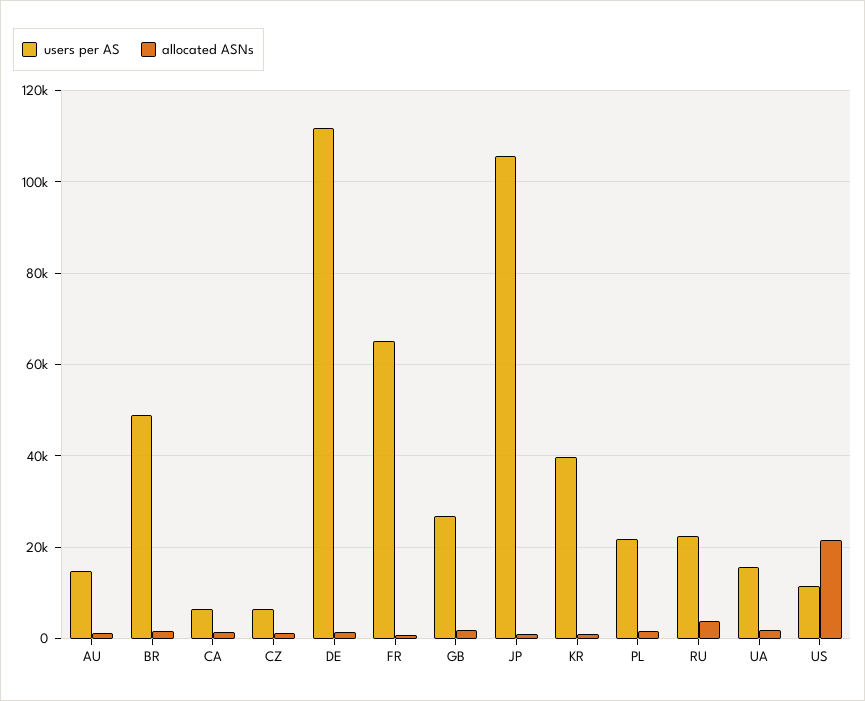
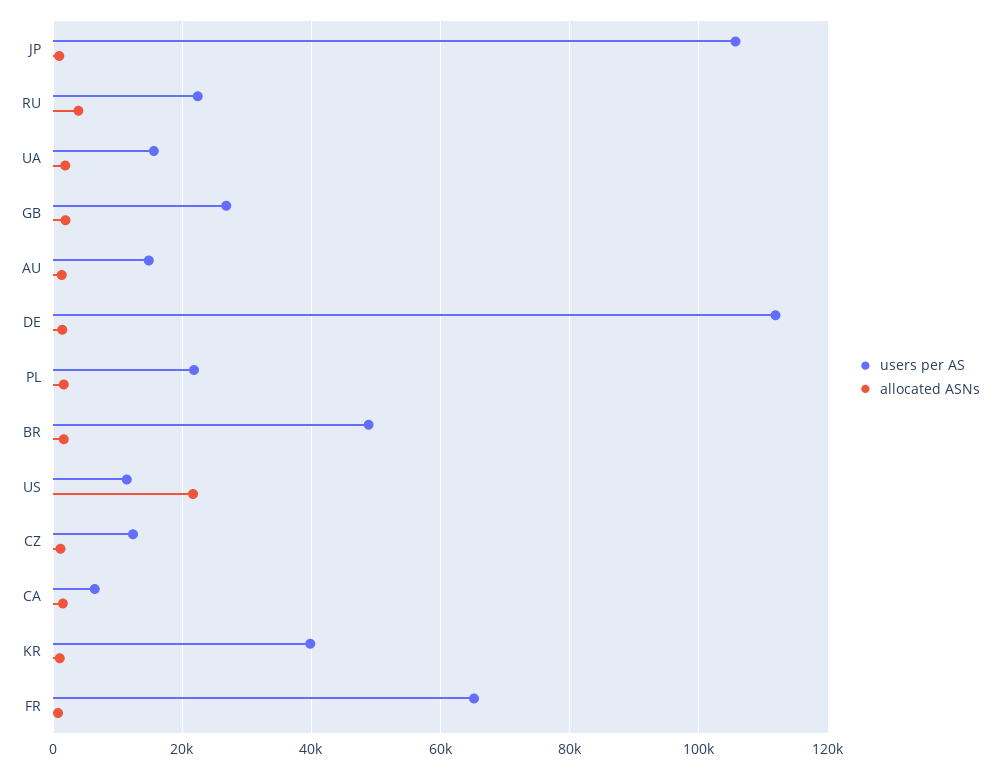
users per AS, CZ: 6000 -> 12000

